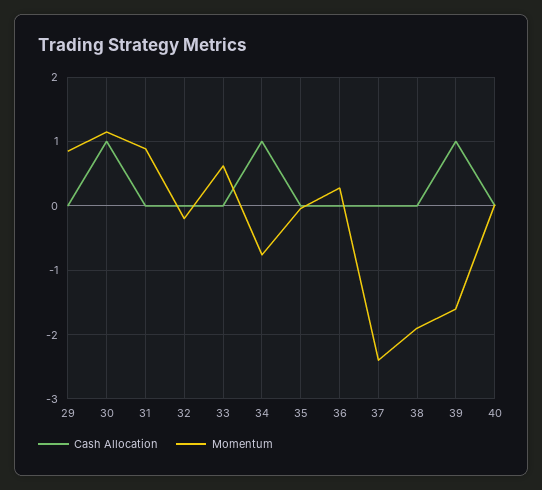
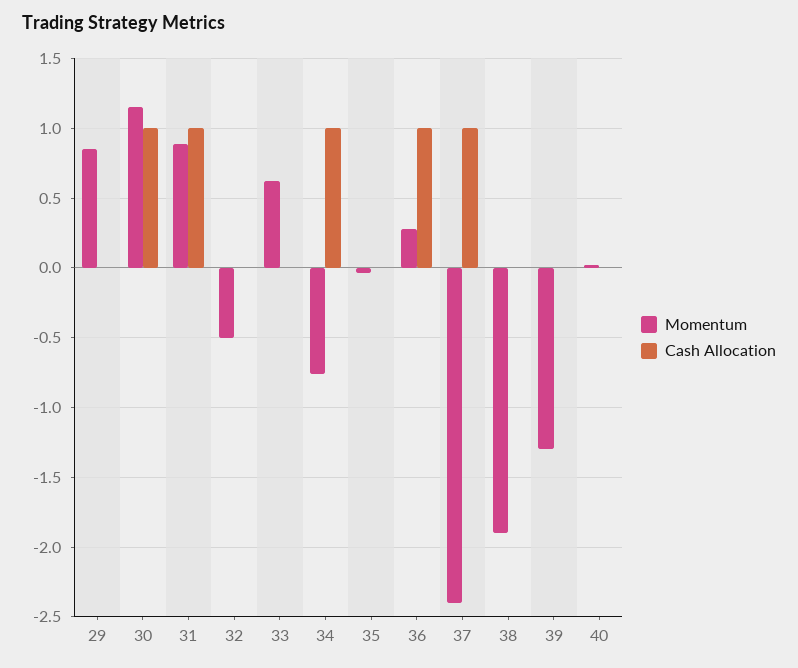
Cash Allocation, 31: 0 -> 1
Momentum, 32: -0.2 -> -0.5
Cash Allocation, 36: 0 -> 1
Cash Allocation, 37: 0 -> 1
Cash Allocation, 39: 1 -> 0
Momentum, 39: -1.6 -> -1.3

